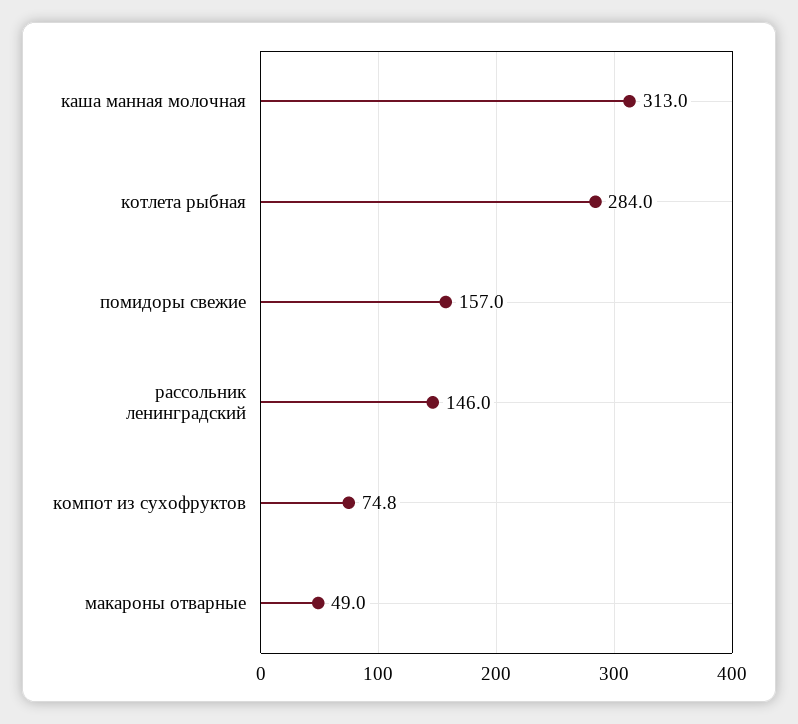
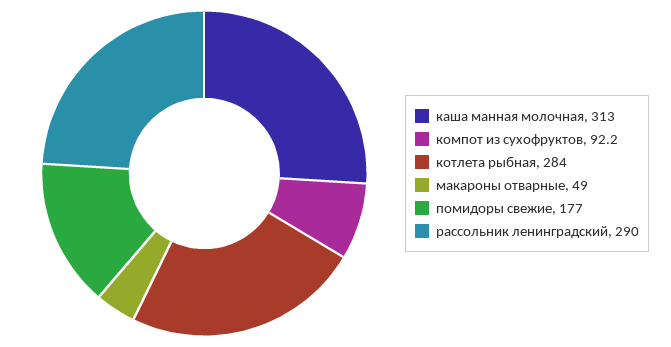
помидоры свежие: 157 -> 177
рассольник ленинградский: 146 -> 290
компот из сухофруктов: 74.8 -> 92.2

